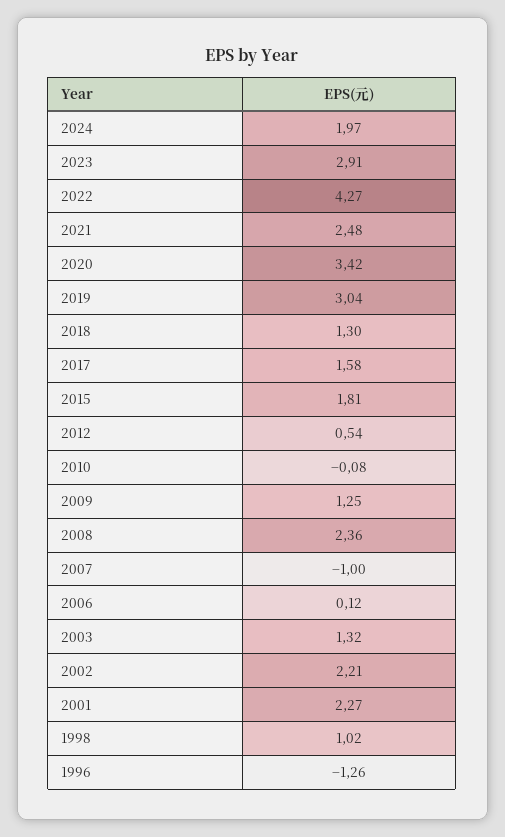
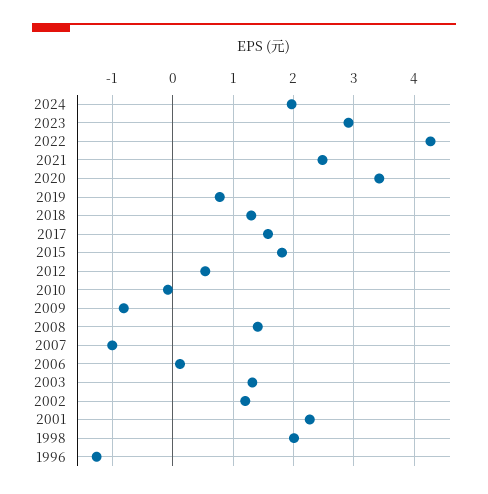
2019: 3.04 -> 0.8
2009: 1.25 -> -0.8
2008: 2.36 -> 1.4
2002: 2.21 -> 1.2
1998: 1.02 -> 2

